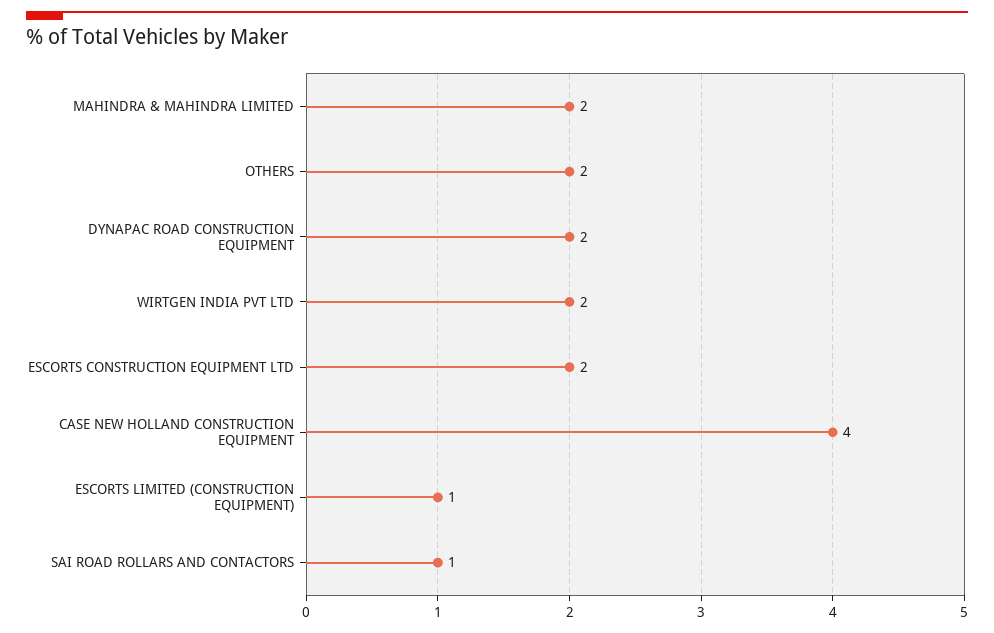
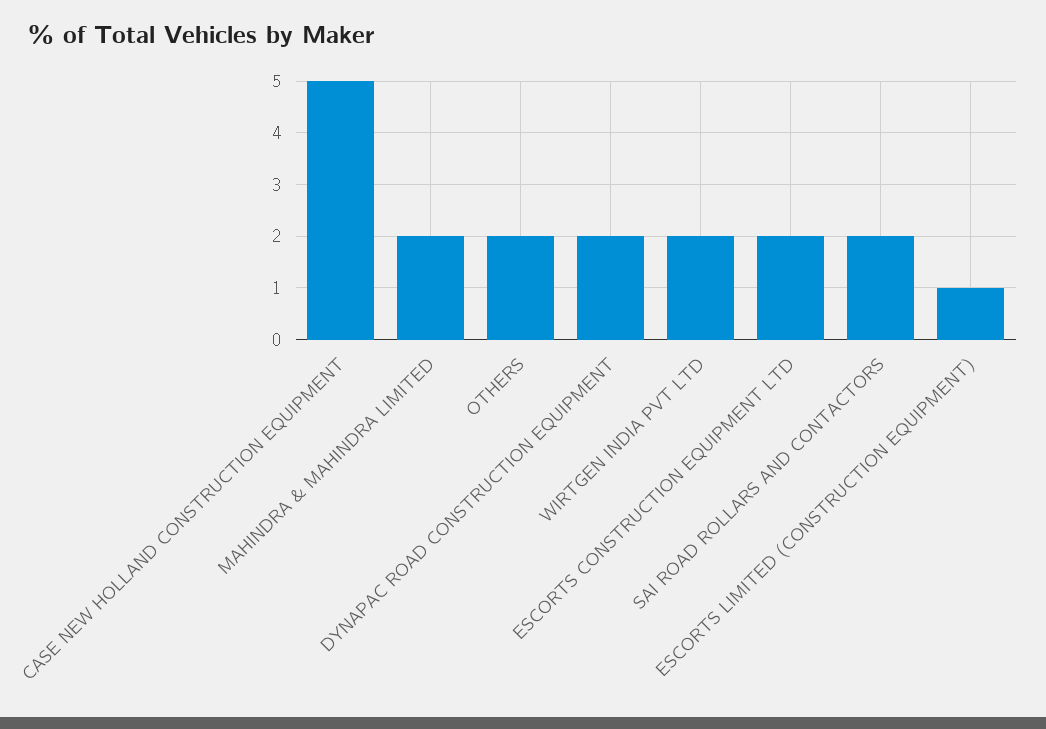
CASE NEW HOLLAND CONSTRUCTION EQUIPMENT: 4 -> 5
SAI ROAD ROLLARS AND CONTACTORS: 1 -> 2

